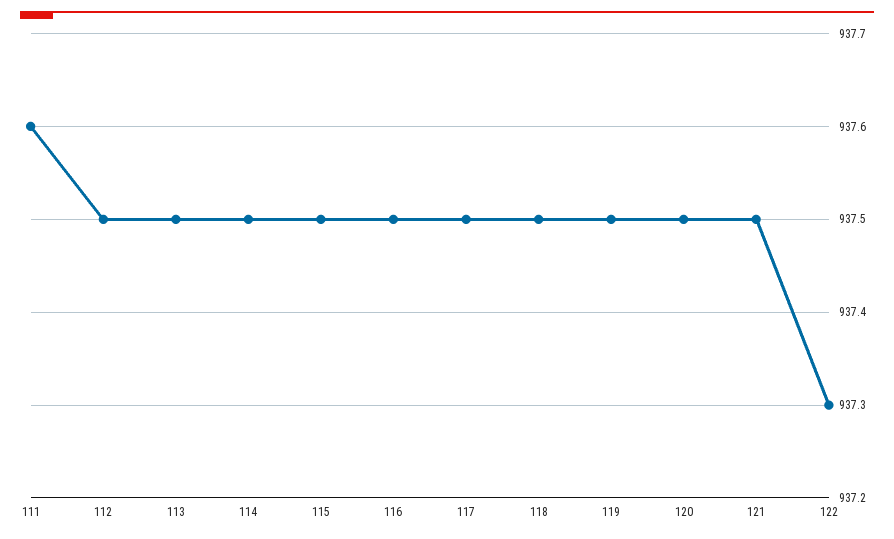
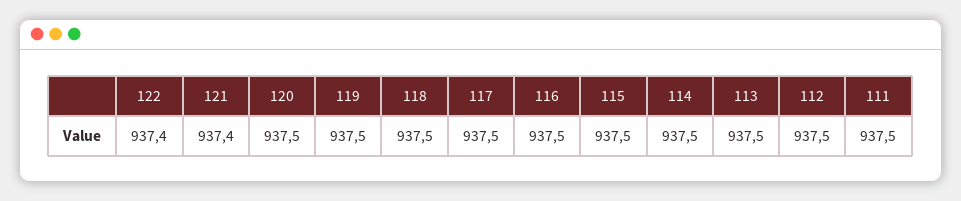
111: 937.6 -> 937.5
121: 937.5 -> 937.4
122: 937.3 -> 937.4

